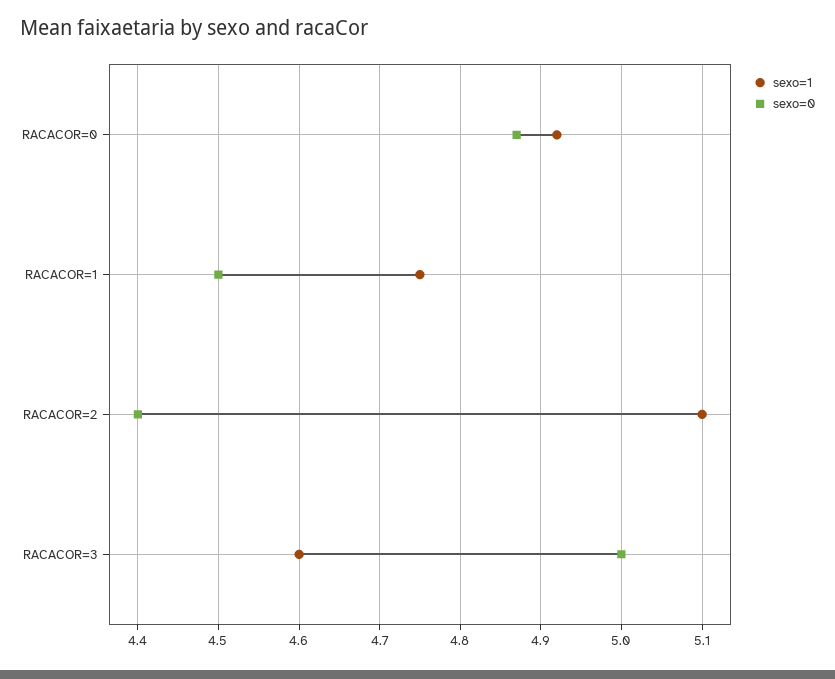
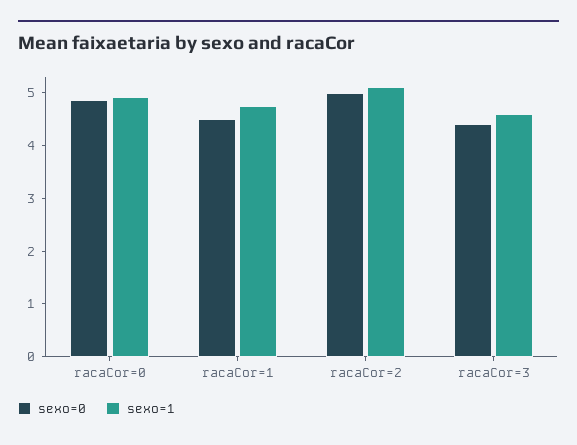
sexo=0, RACACOR=2: 4.4 -> 5
sexo=0, RACACOR=3: 5 -> 4.4

